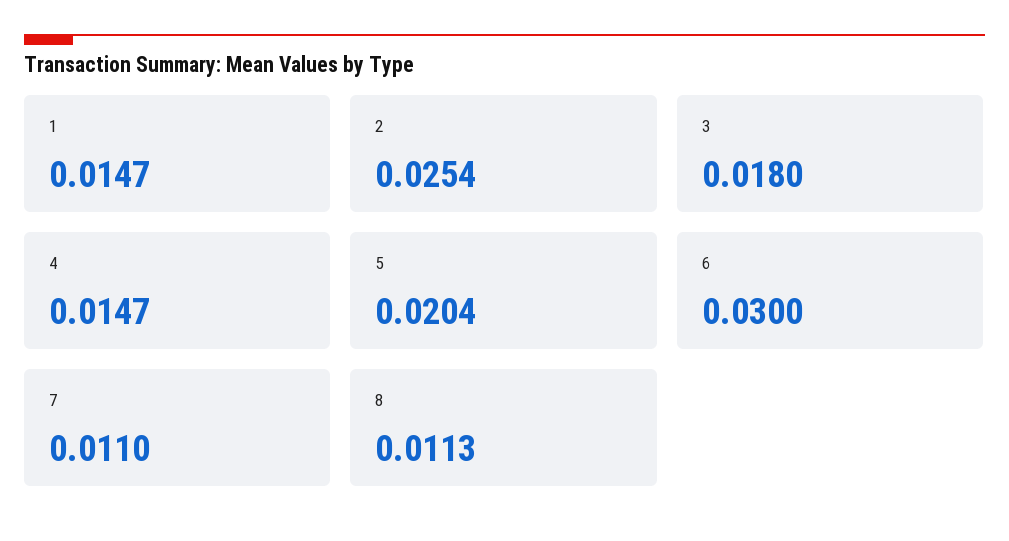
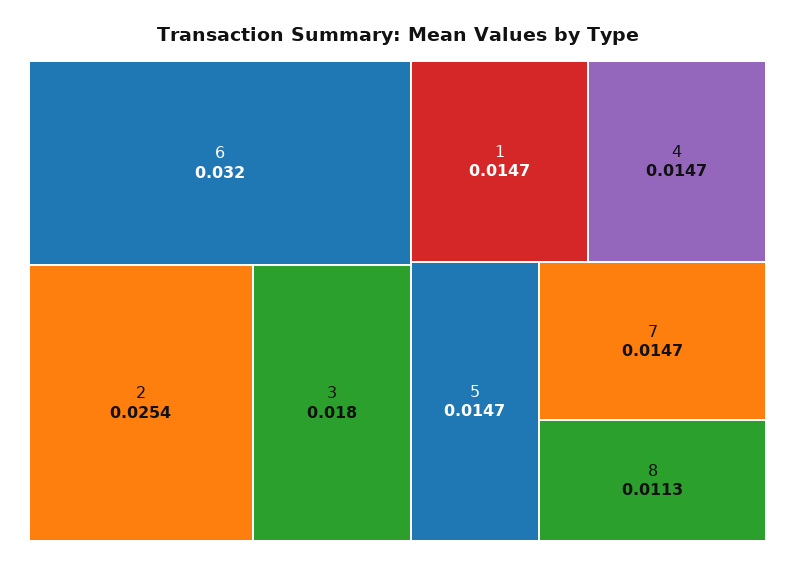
5: 0.0204 -> 0.0147
6: 0.03 -> 0.032
7: 0.011 -> 0.0147

